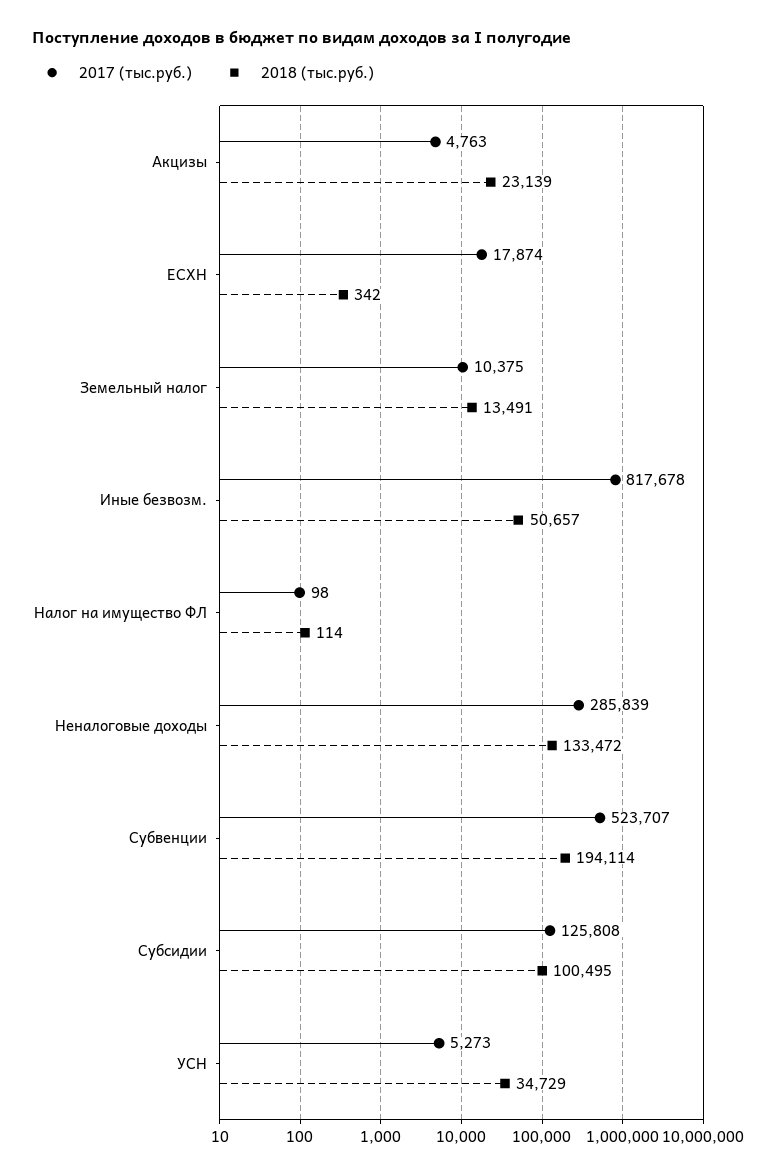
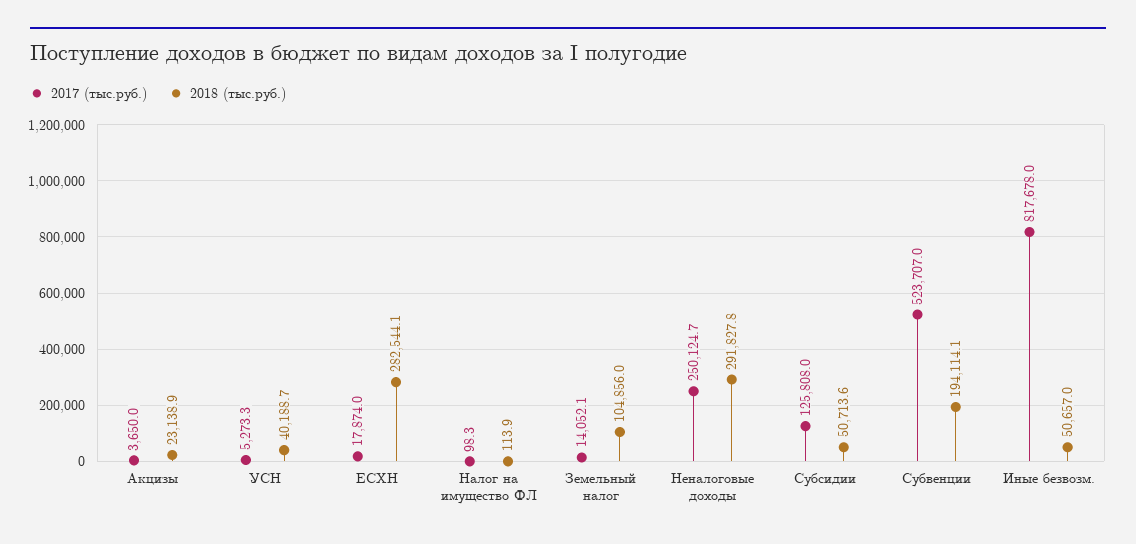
2017 (тыс.руб.), Акцизы: 4763 -> 3650
2018 (тыс.руб.), ЕСХН: 342 -> 282544.1
2017 (тыс.руб.), Земельный налог: 10375 -> 14052.1
2018 (тыс.руб.), Земельный налог: 13491 -> 104856
2017 (тыс.руб.), Неналоговые доходы: 285839 -> 250124.7
2018 (тыс.руб.), Неналоговые доходы: 133472 -> 291827.8
2018 (тыс.руб.), Субсидии: 100495 -> 50713.6
2018 (тыс.руб.), УСН: 34729 -> 40188.7

